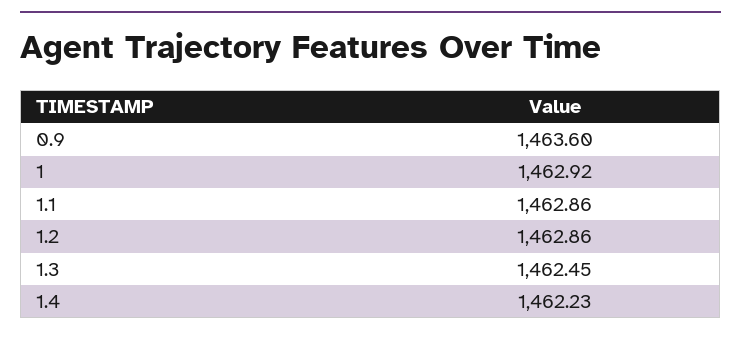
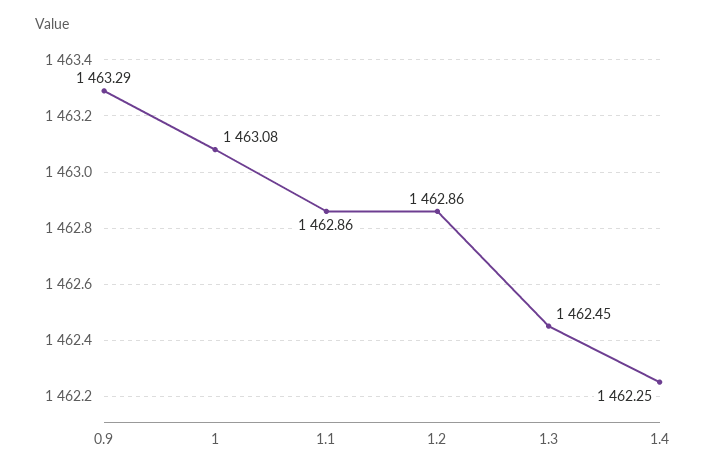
0.9: 1463.6 -> 1463.29
1: 1462.92 -> 1463.08
1.4: 1462.23 -> 1462.25

